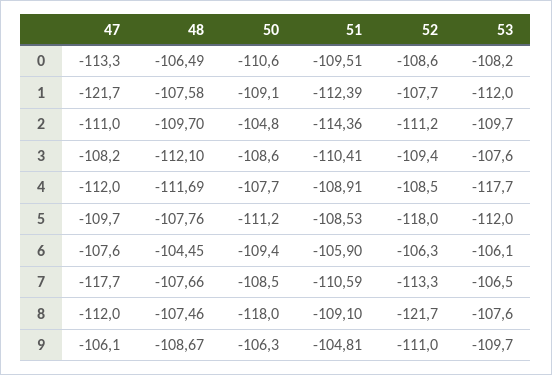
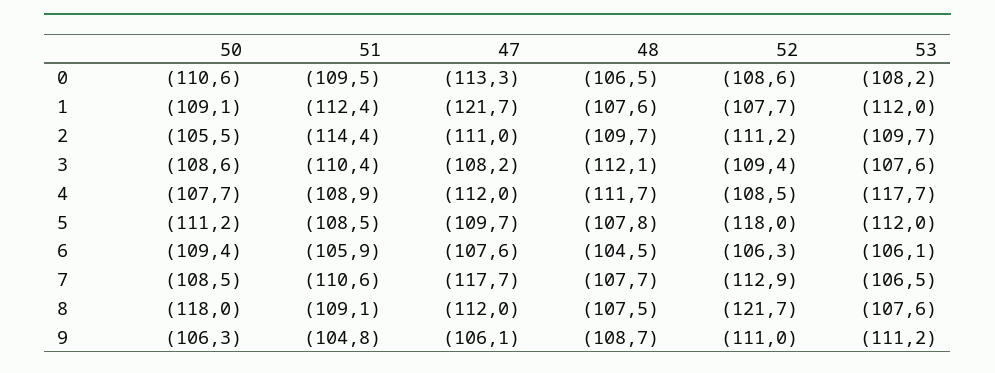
50, 2: -104.8 -> -105.5
52, 7: -113.3 -> -112.9
53, 9: -109.7 -> -111.2

